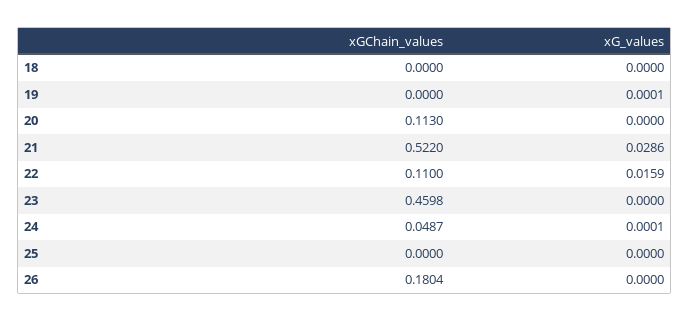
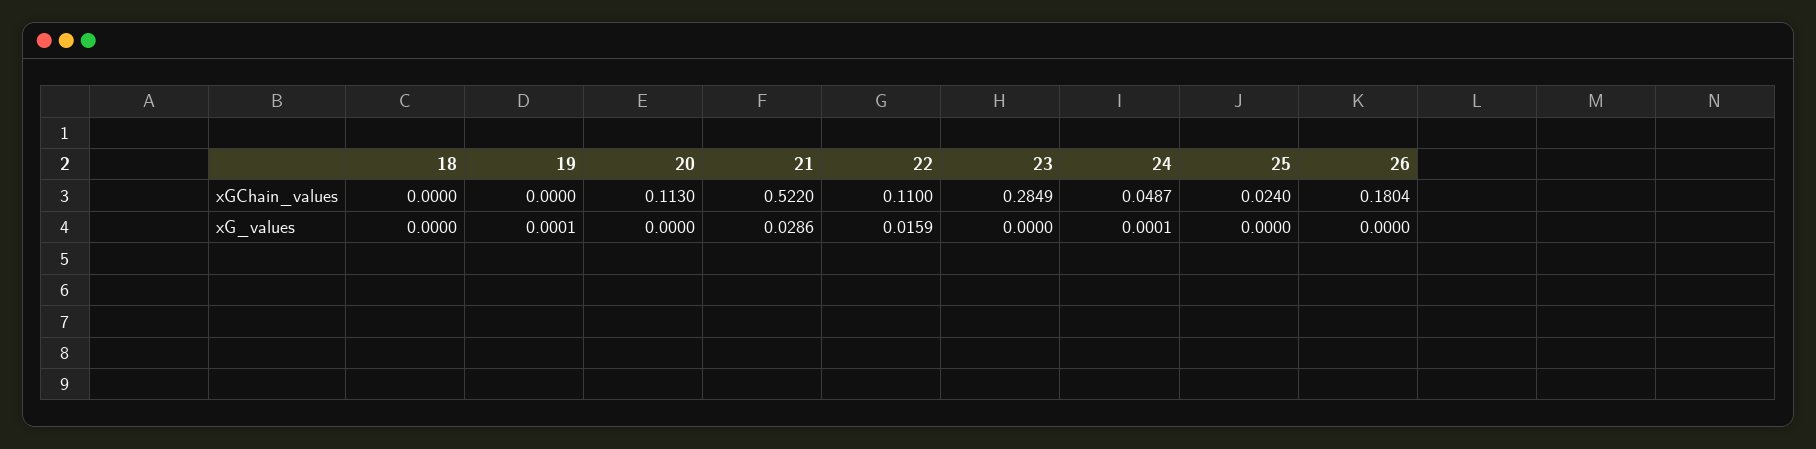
xGChain_values, 23: 0.4598 -> 0.2849
xGChain_values, 25: 0 -> 0.024

